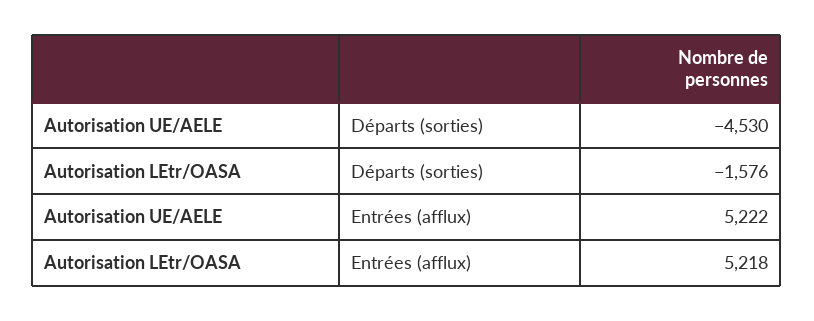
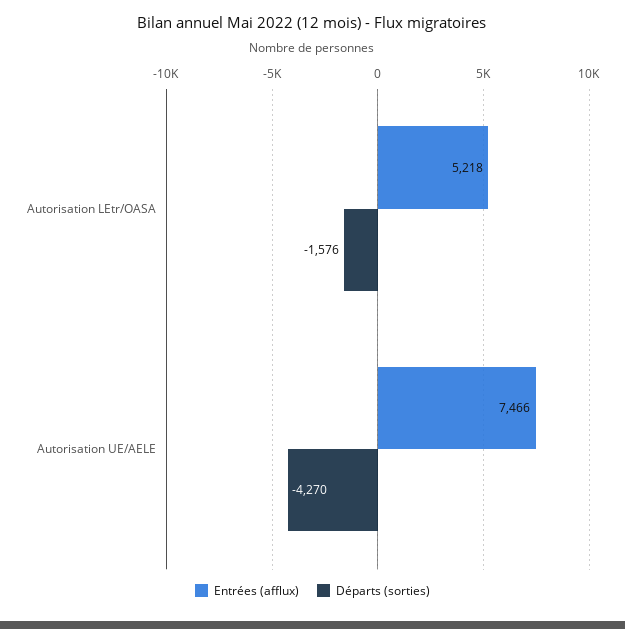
Départs (sorties), Autorisation UE/AELE: -4530 -> -4270
Entrées (afflux), Autorisation UE/AELE: 5222 -> 7466

